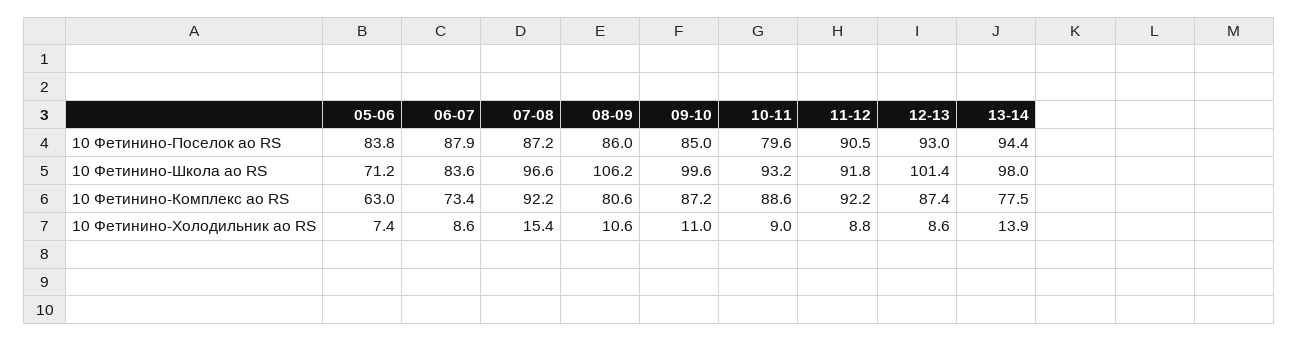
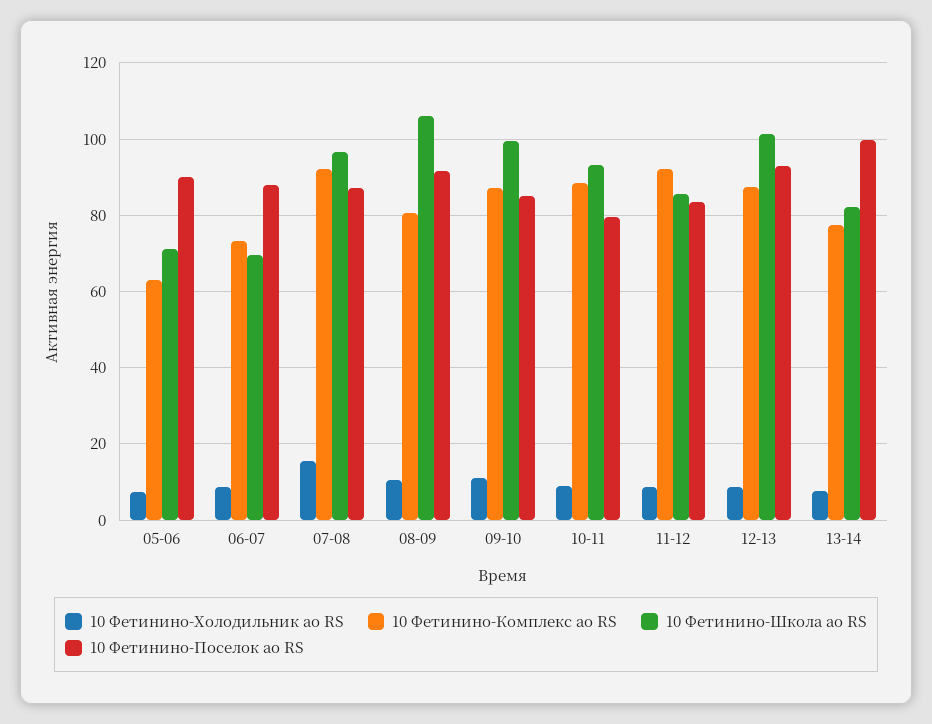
10 Фетинино-Поселок ао RS, 05-06: 83.8 -> 90
10 Фетинино-Поселок ао RS, 08-09: 86 -> 92
10 Фетинино-Поселок ао RS, 11-12: 90.5 -> 84
10 Фетинино-Поселок ао RS, 13-14: 94.4 -> 100
10 Фетинино-Школа ао RS, 06-07: 83.6 -> 70
10 Фетинино-Школа ао RS, 11-12: 91.8 -> 86
10 Фетинино-Школа ао RS, 13-14: 98 -> 82
10 Фетинино-Холодильник ао RS, 13-14: 13.9 -> 8

